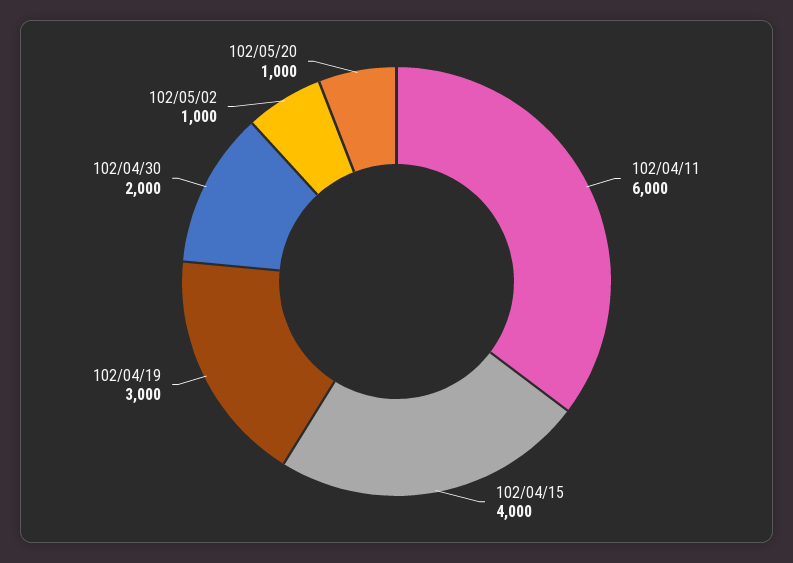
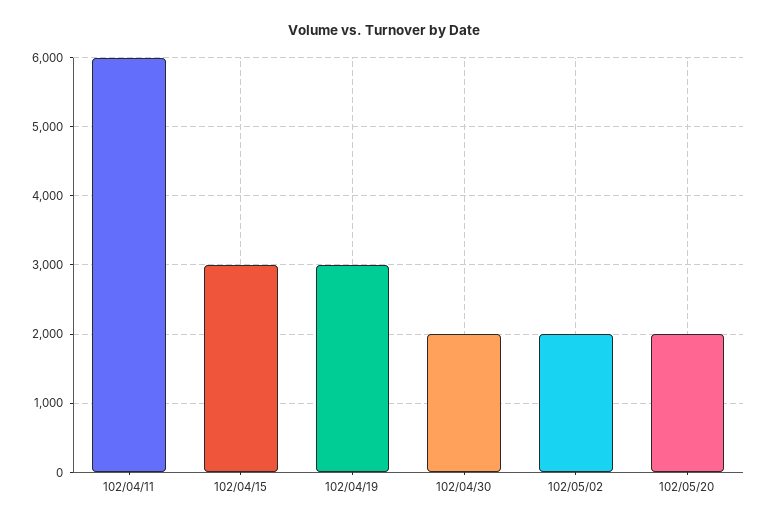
102/04/15: 4000 -> 3000
102/05/02: 1000 -> 2000
102/05/20: 1000 -> 2000

